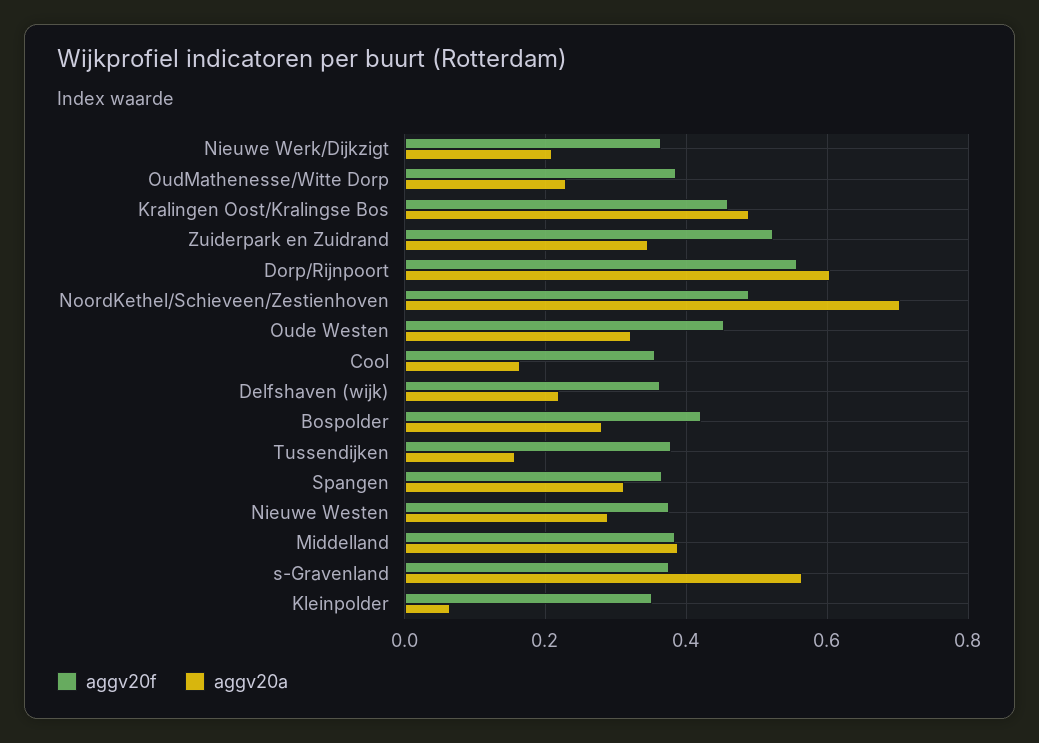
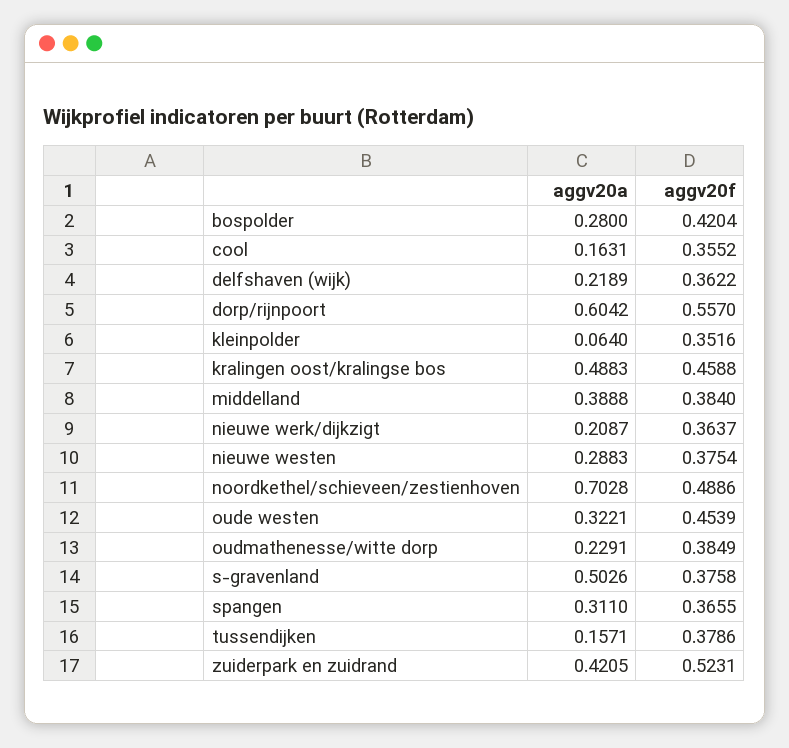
aggv20a, Zuiderpark en Zuidrand: 0.34 -> 0.4205
aggv20a, s-Gravenland: 0.56 -> 0.5026

